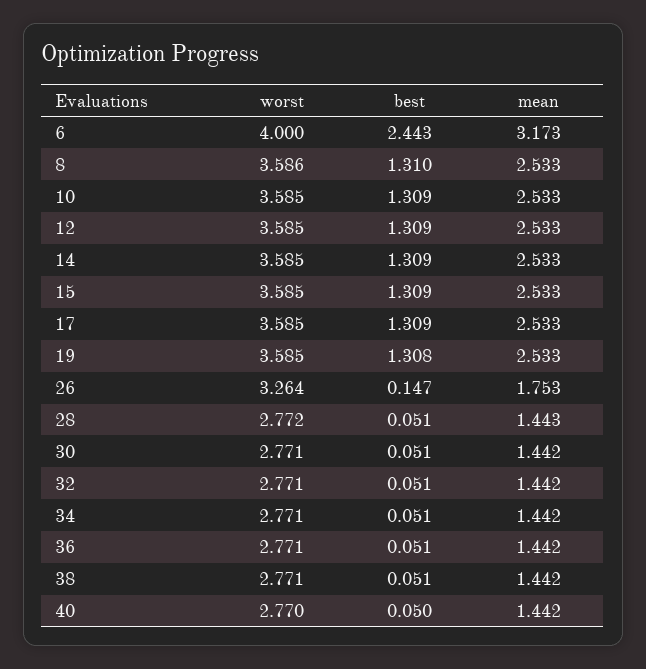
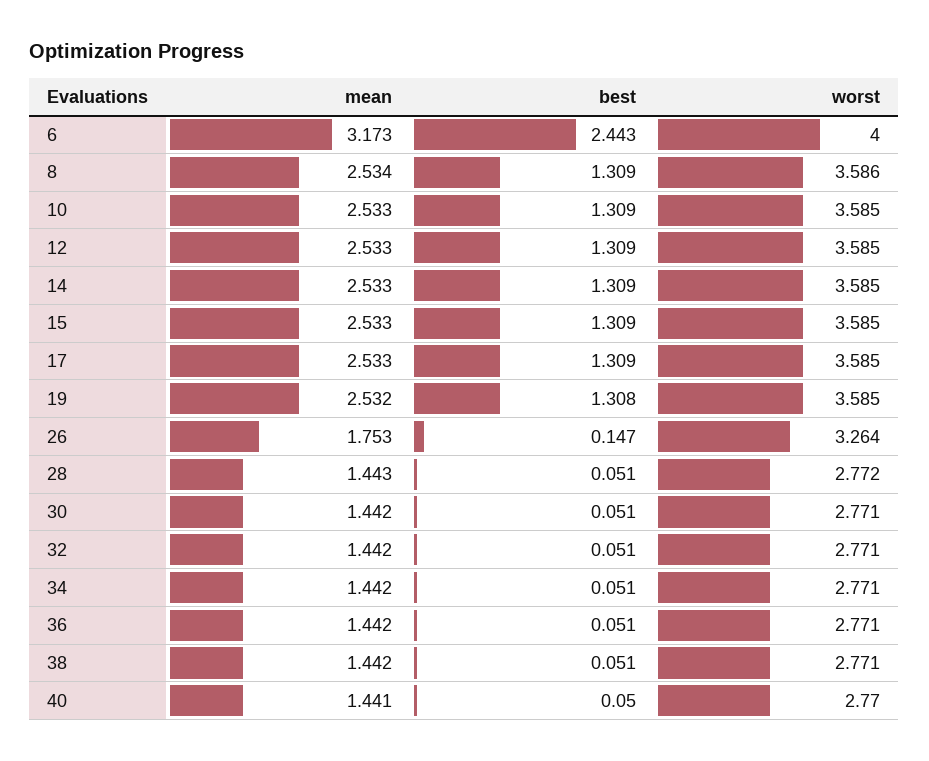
best, 8: 1.31 -> 1.309
mean, 8: 2.533 -> 2.534
mean, 19: 2.533 -> 2.532
mean, 40: 1.442 -> 1.441

